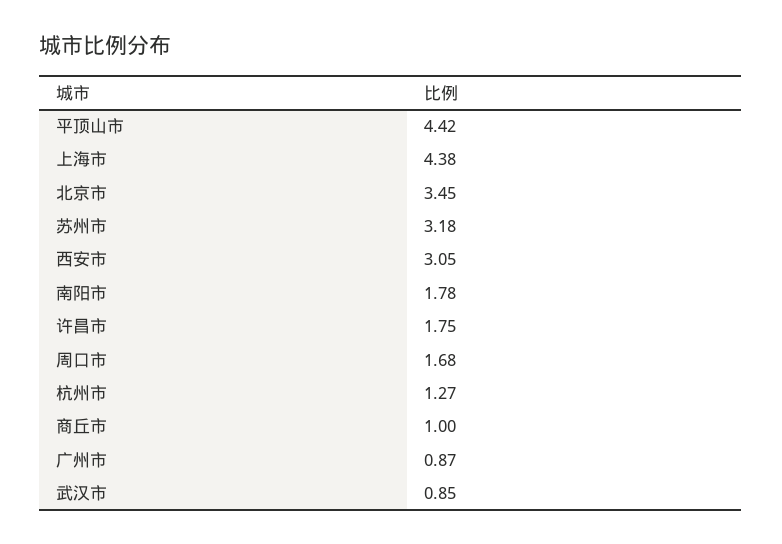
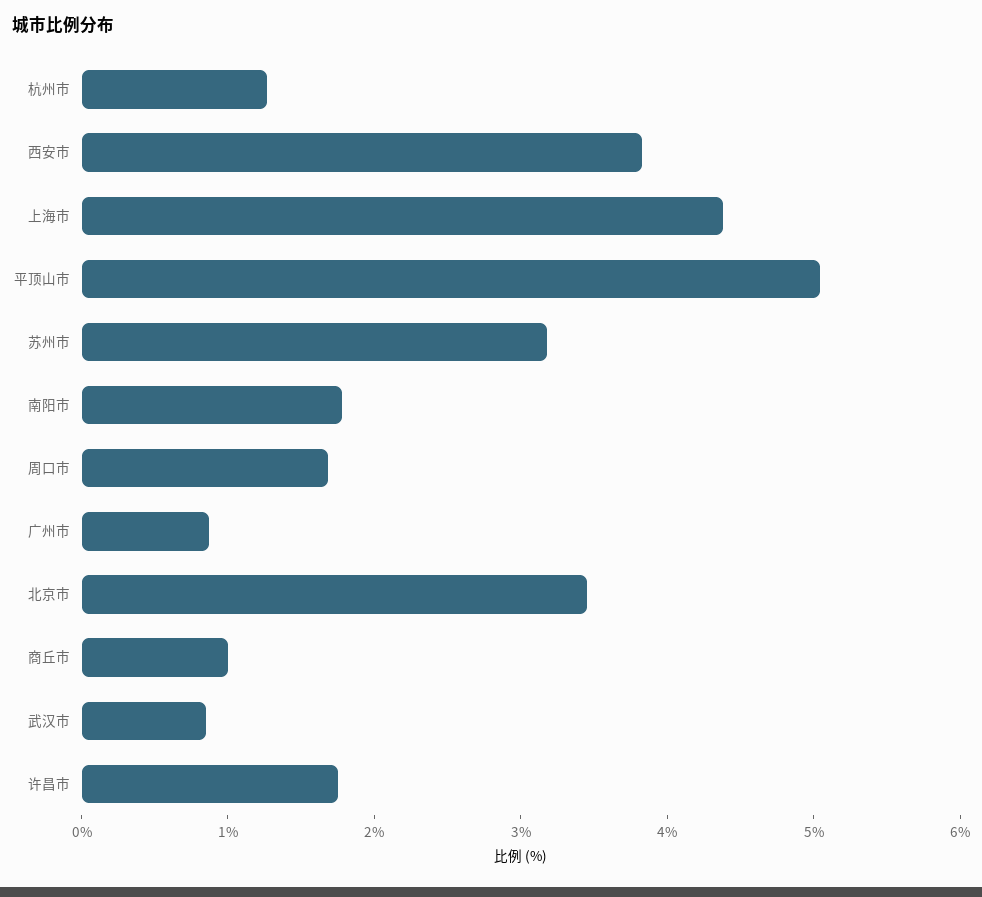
平顶山市: 4.42 -> 5
西安市: 3.05 -> 3.8

